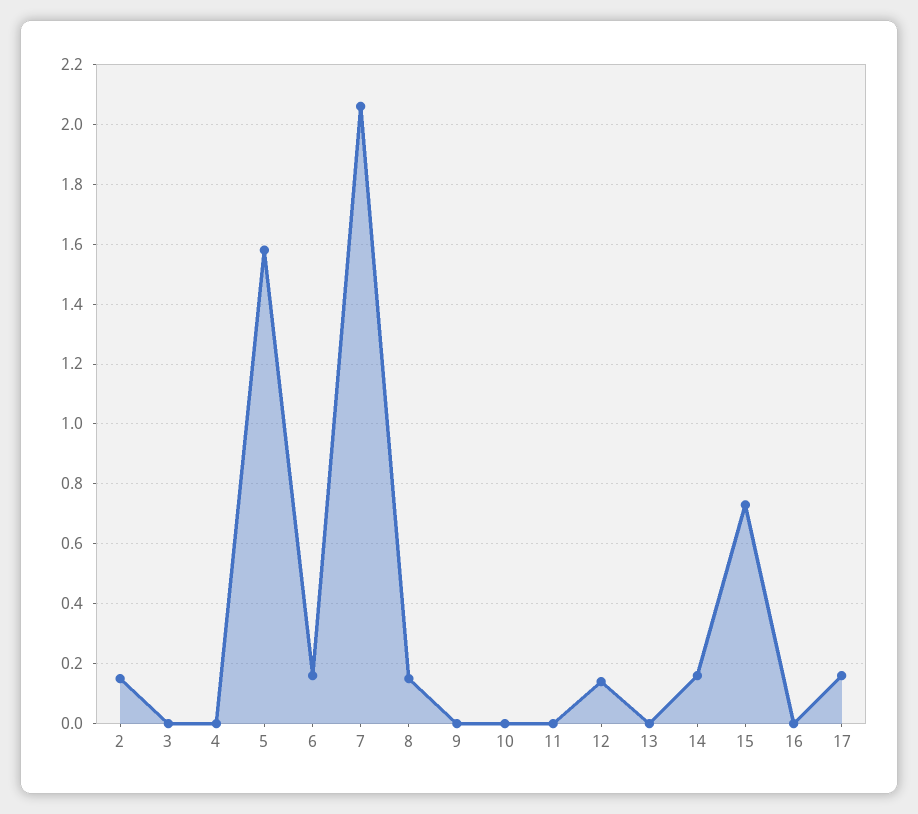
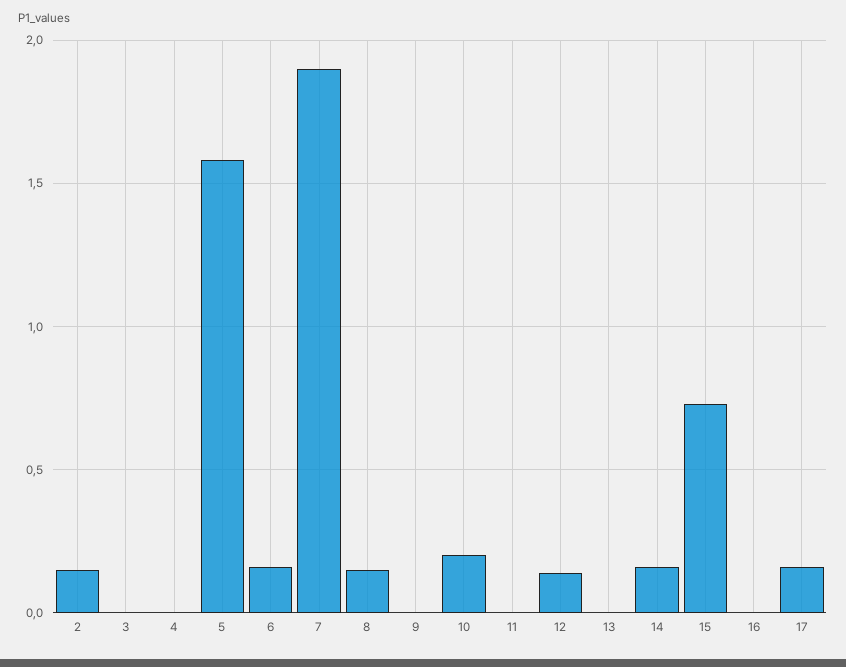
7: 2.05 -> 1.9
10: 0 -> 0.2

